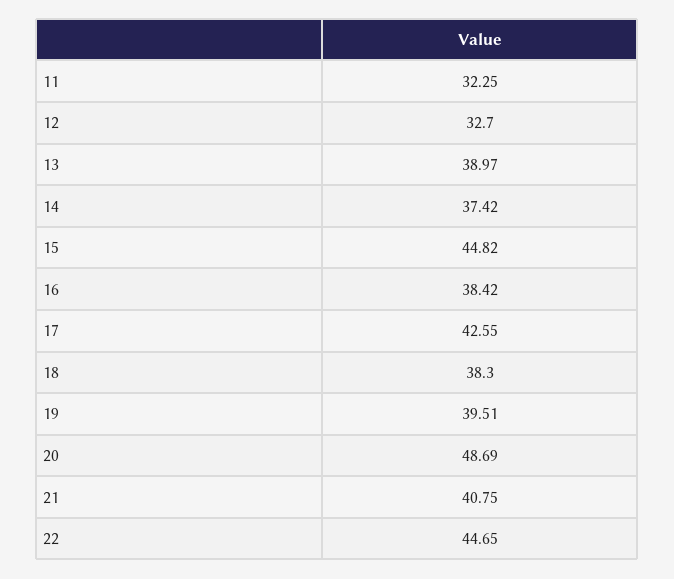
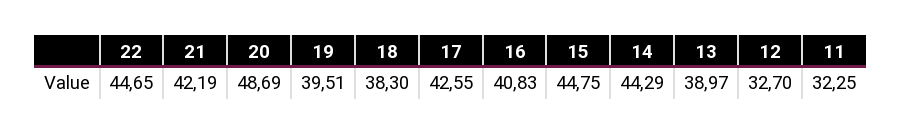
14: 37.42 -> 44.29
15: 44.82 -> 44.75
16: 38.42 -> 40.83
21: 40.75 -> 42.19

